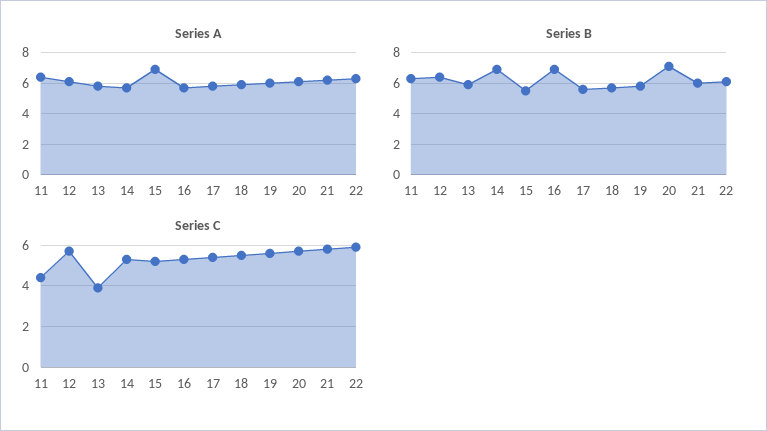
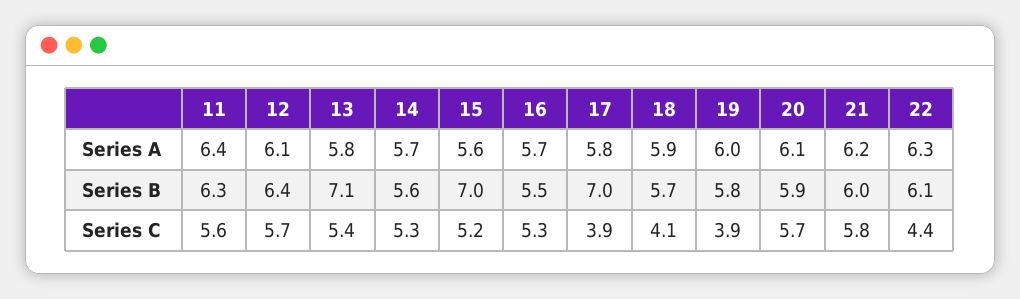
Series A, 15: 7 -> 5.6
Series B, 13: 6 -> 7.1
Series B, 14: 7 -> 5.6
Series B, 15: 5.5 -> 7
Series B, 16: 7 -> 5.5
Series B, 17: 5.5 -> 7
Series B, 20: 7 -> 5.9
Series C, 11: 4.5 -> 5.6
Series C, 13: 4 -> 5.4
Series C, 17: 5.5 -> 3.9
Series C, 18: 5.5 -> 4.1
Series C, 19: 5.5 -> 3.9
Series C, 22: 6 -> 4.4

